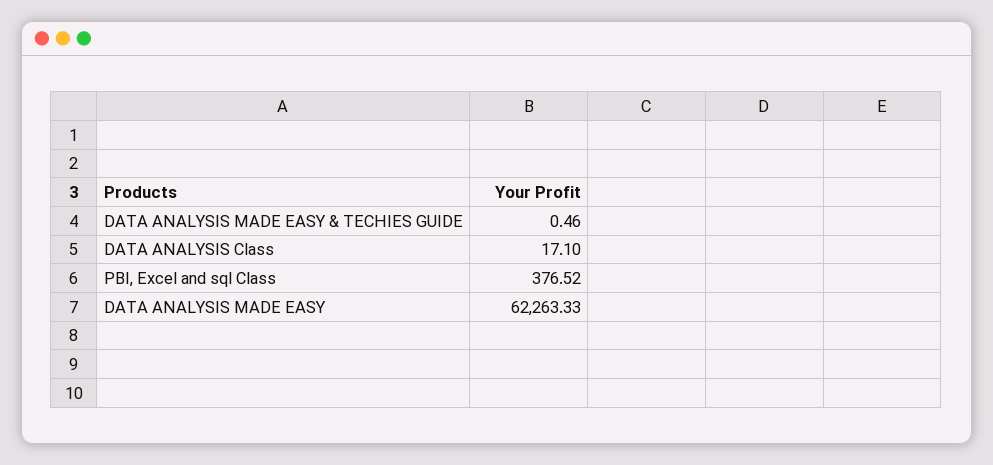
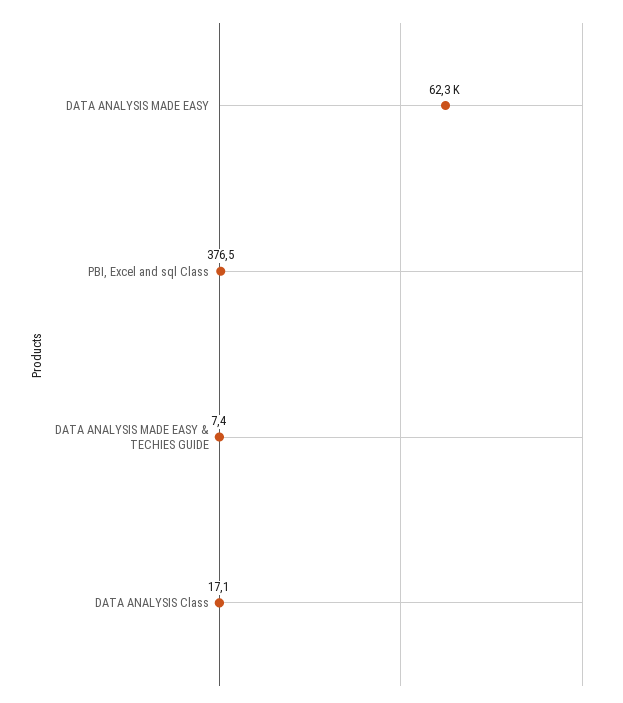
DATA ANALYSIS MADE EASY & TECHIES GUIDE: 0.46 -> 7.4

